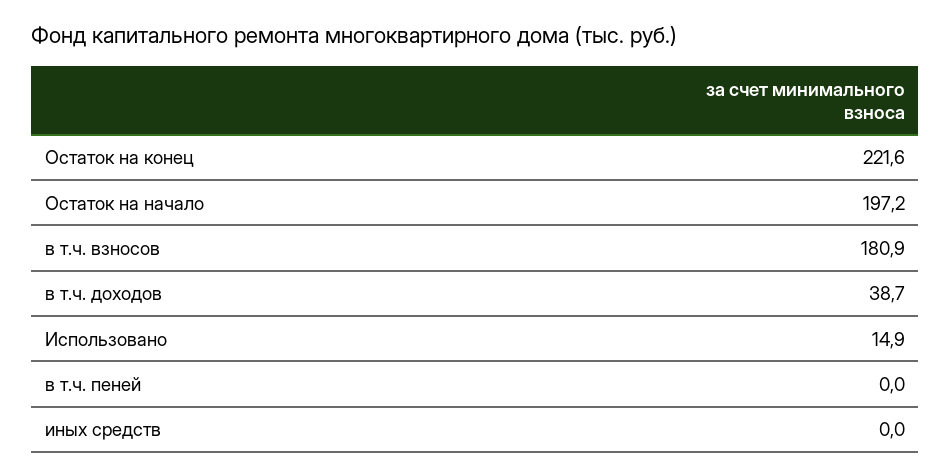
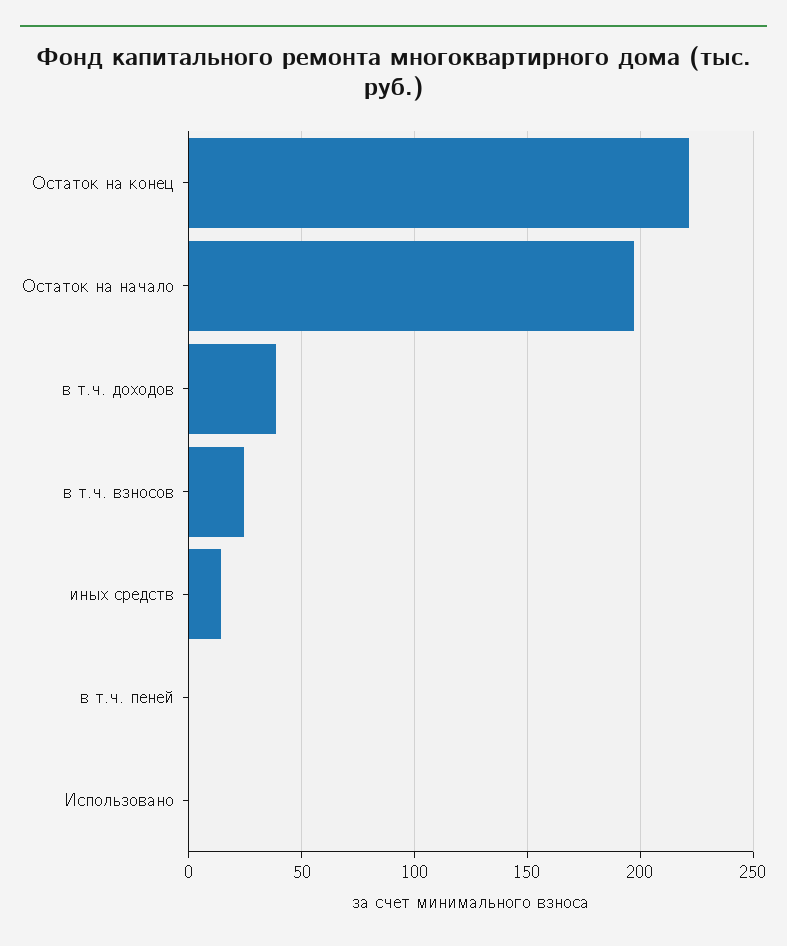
в т.ч. взносов: 180.9 -> 25
Использовано: 14.9 -> 0
иных средств: 0 -> 15

